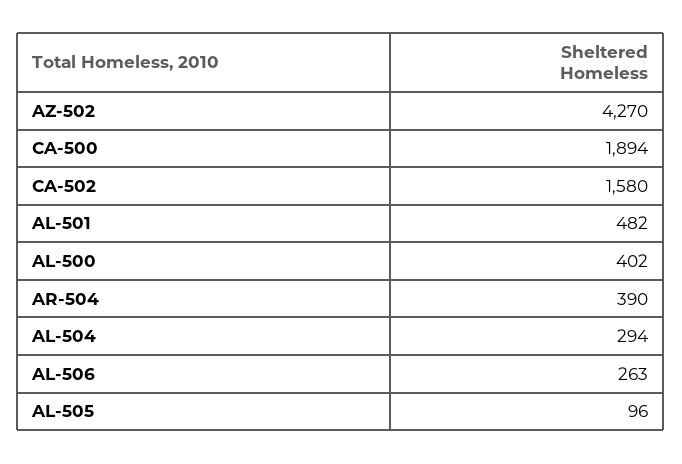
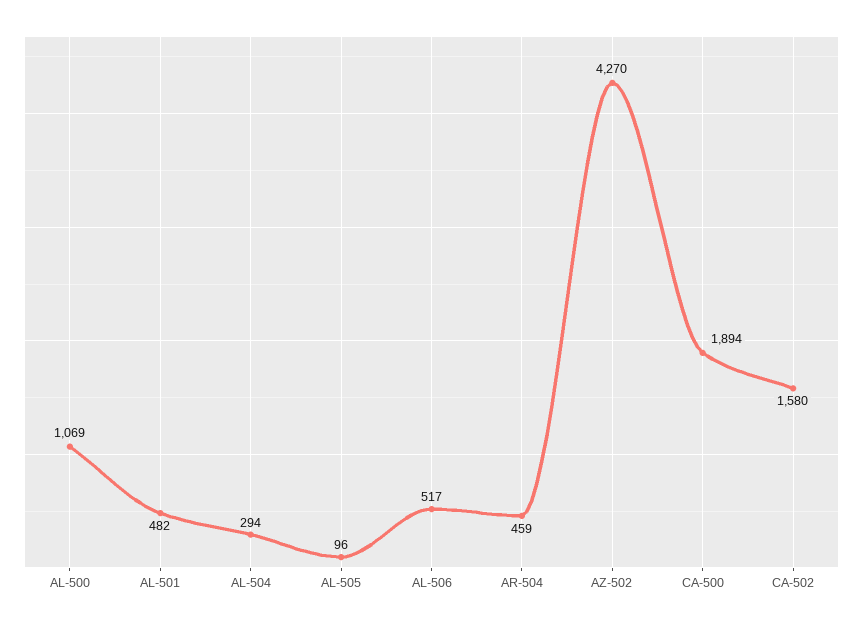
AL-500: 402 -> 1069
AR-504: 390 -> 459
AL-506: 263 -> 517

